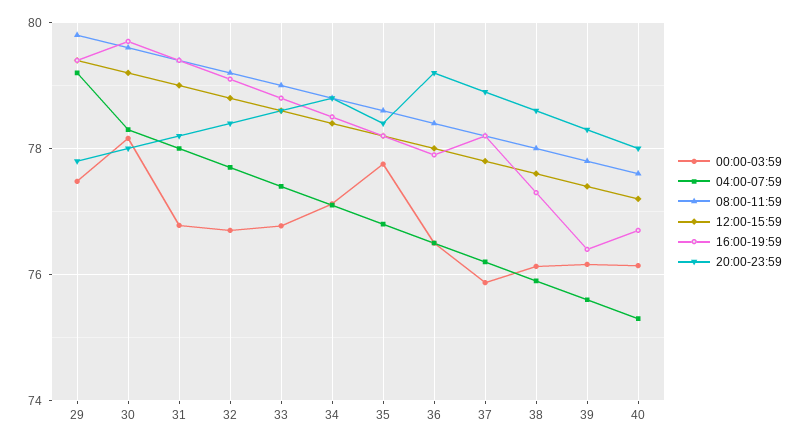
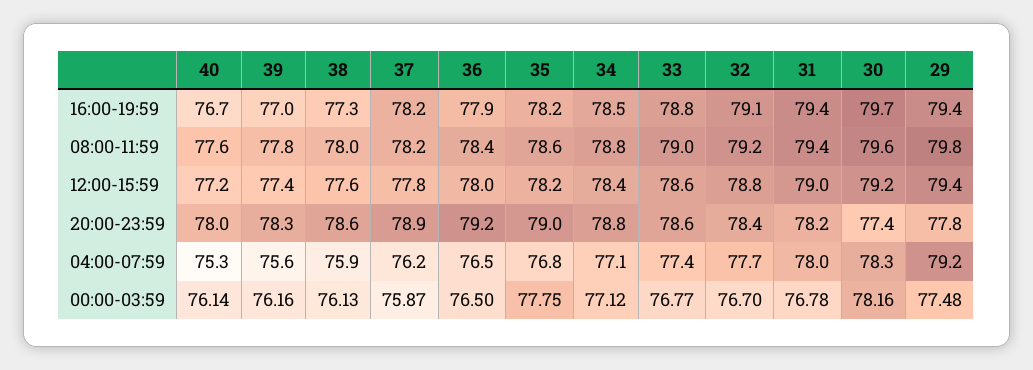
20:00-23:59, 30: 78 -> 77.4
20:00-23:59, 35: 78.4 -> 79
16:00-19:59, 39: 76.4 -> 77

